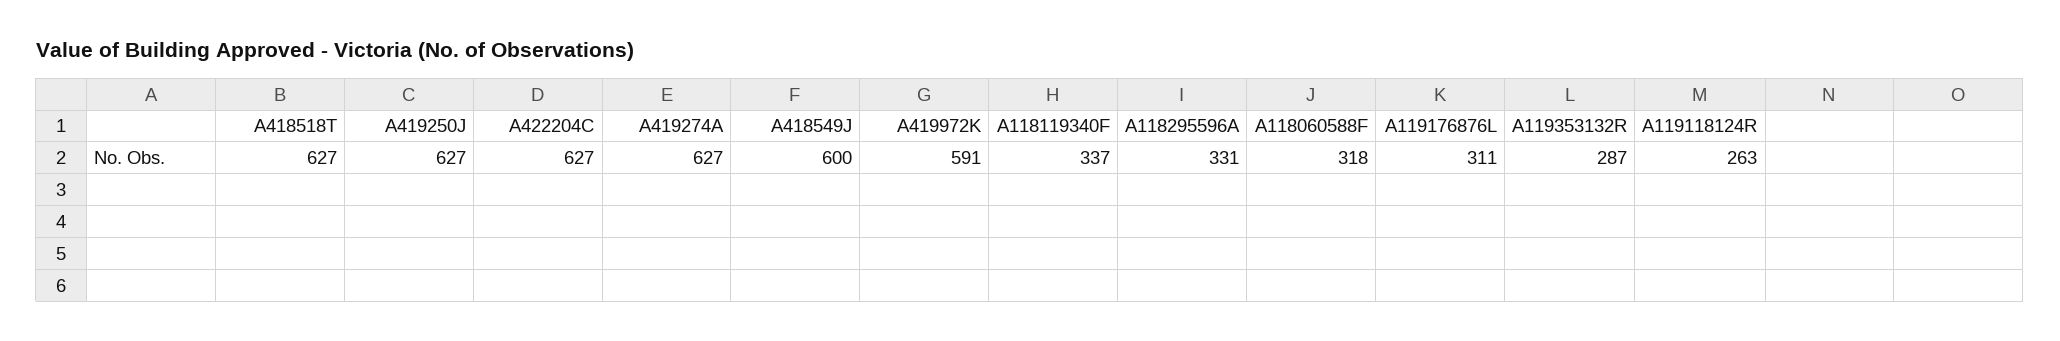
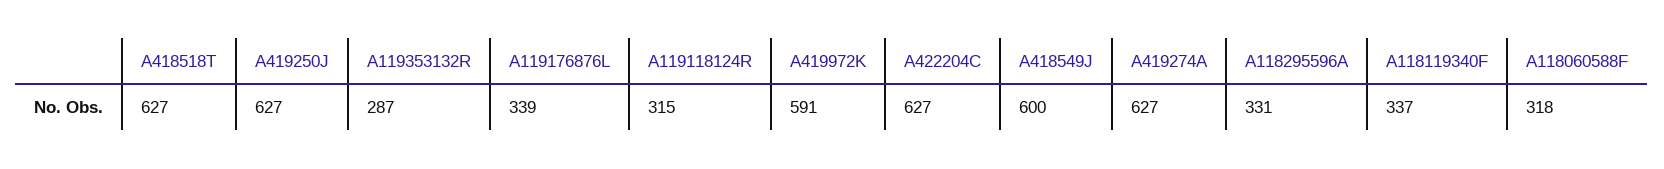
A119176876L: 311 -> 339
A119118124R: 263 -> 315

